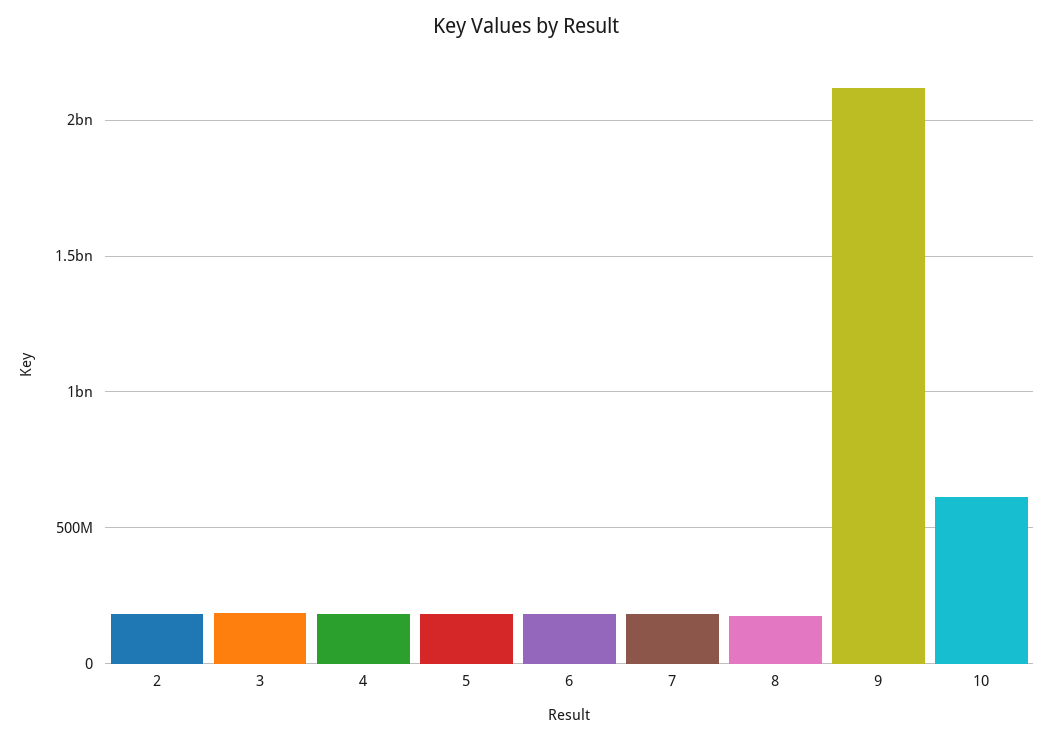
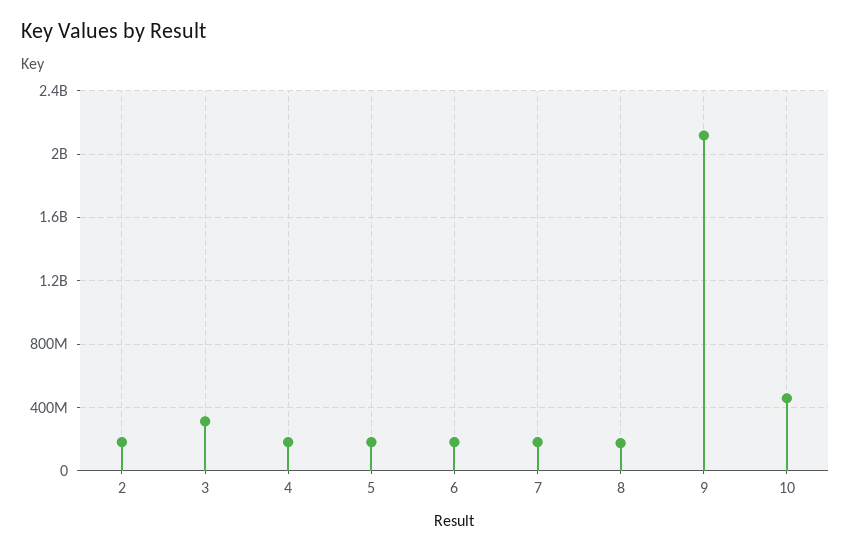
3: 200000000 -> 300000000
10: 600000000 -> 450000000

